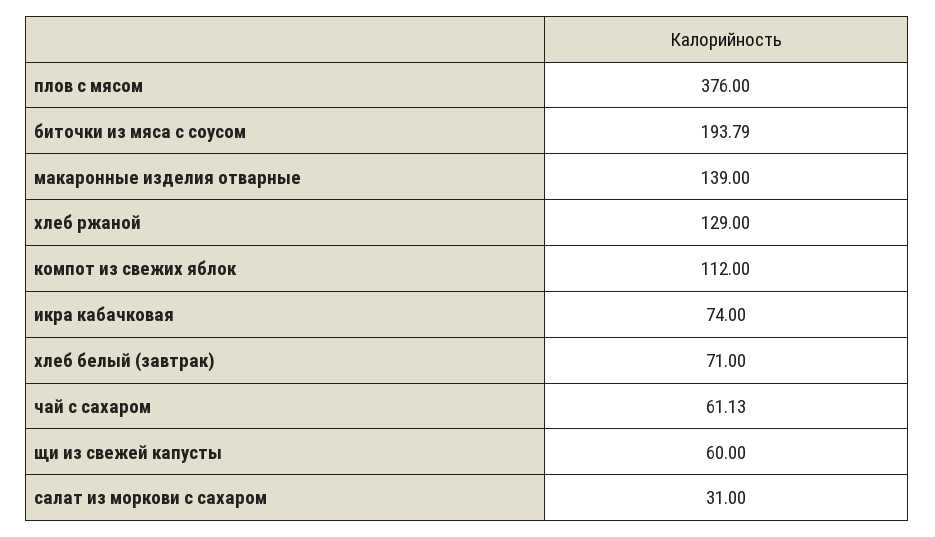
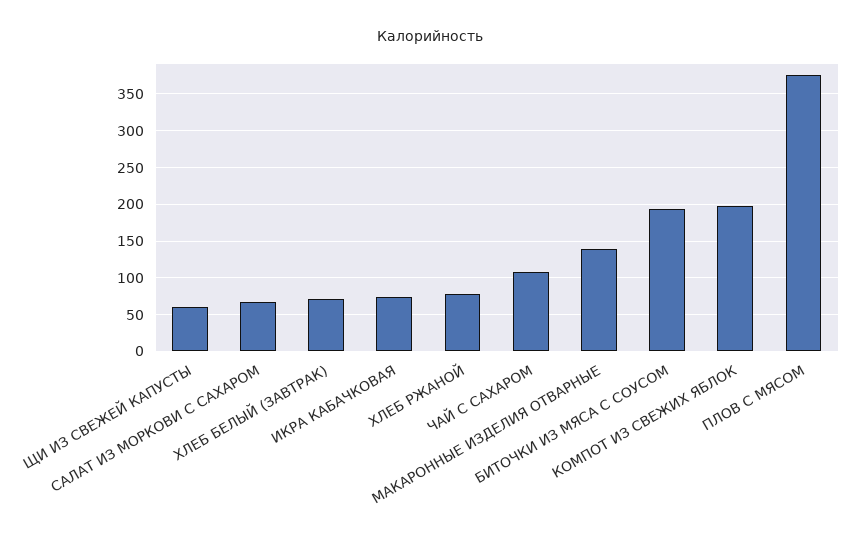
хлеб ржаной: 129 -> 80
компот из свежих яблок: 112 -> 200
чай с сахаром: 61.13 -> 110
салат из моркови с сахаром: 31 -> 70

